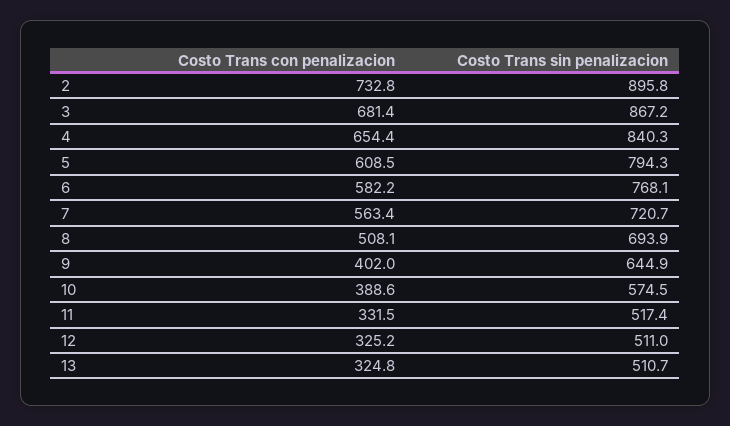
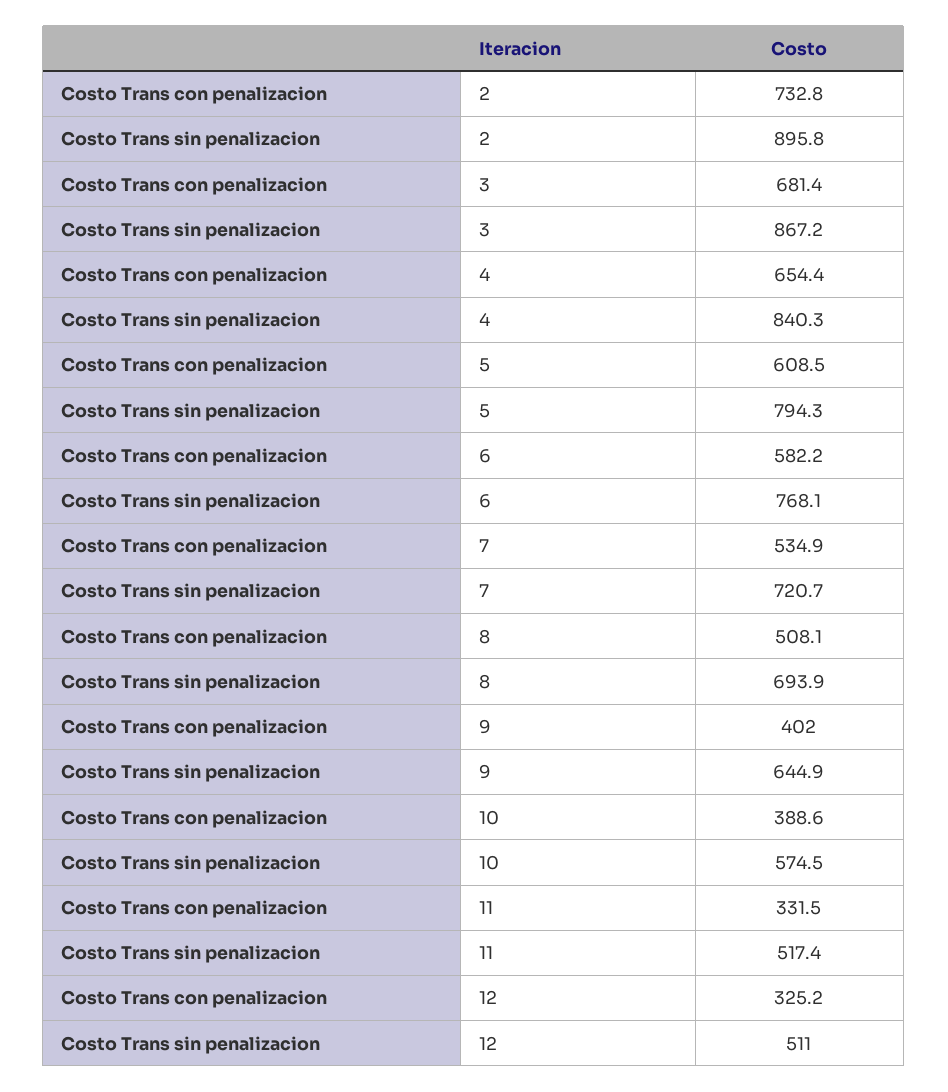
Costo Trans con penalizacion, 7: 563.4 -> 534.9
Costo Trans con penalizacion, 13: 324.8 -> none
Costo Trans sin penalizacion, 13: 510.7 -> none

